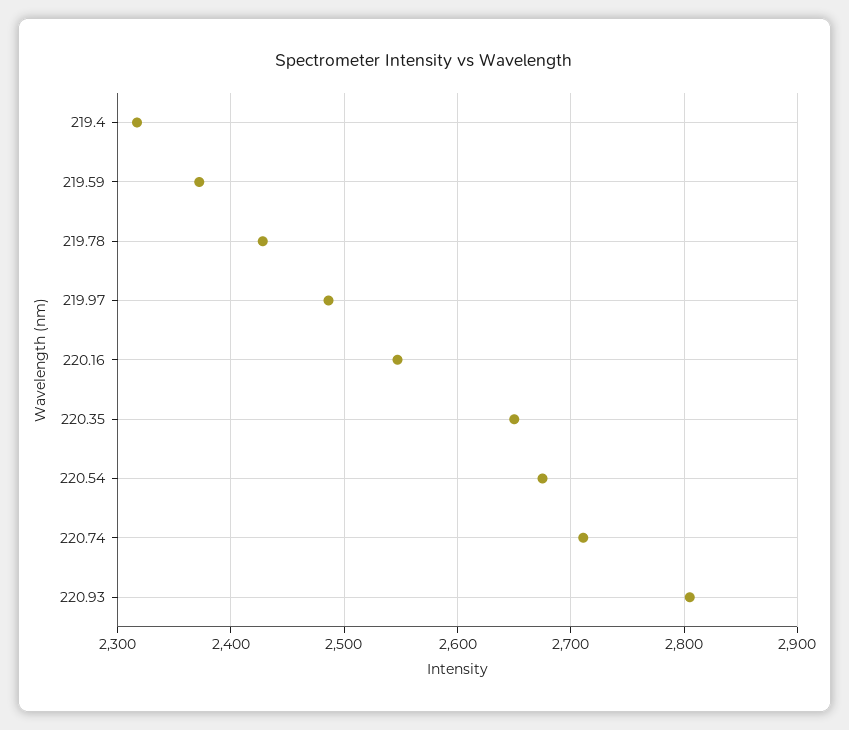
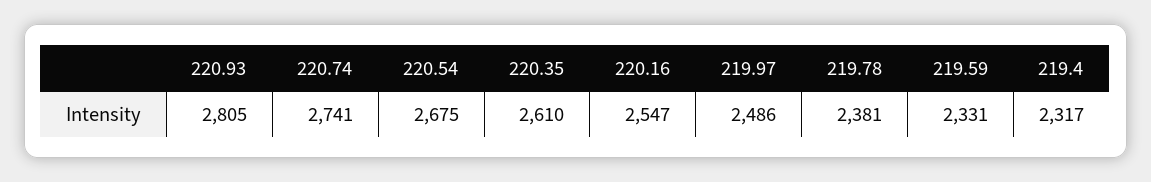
219.59: 2370 -> 2331
219.78: 2430 -> 2381
220.35: 2650 -> 2610
220.74: 2710 -> 2741

